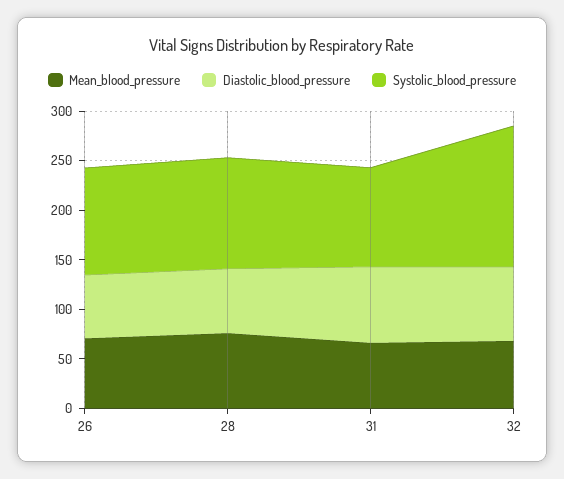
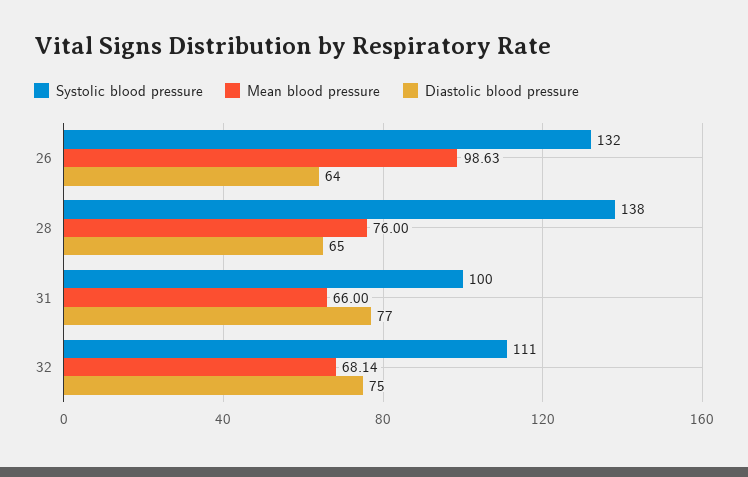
Mean_blood_pressure, 26: 70 -> 98.63
Systolic_blood_pressure, 26: 110 -> 132
Systolic_blood_pressure, 28: 110 -> 138
Systolic_blood_pressure, 32: 140 -> 111

